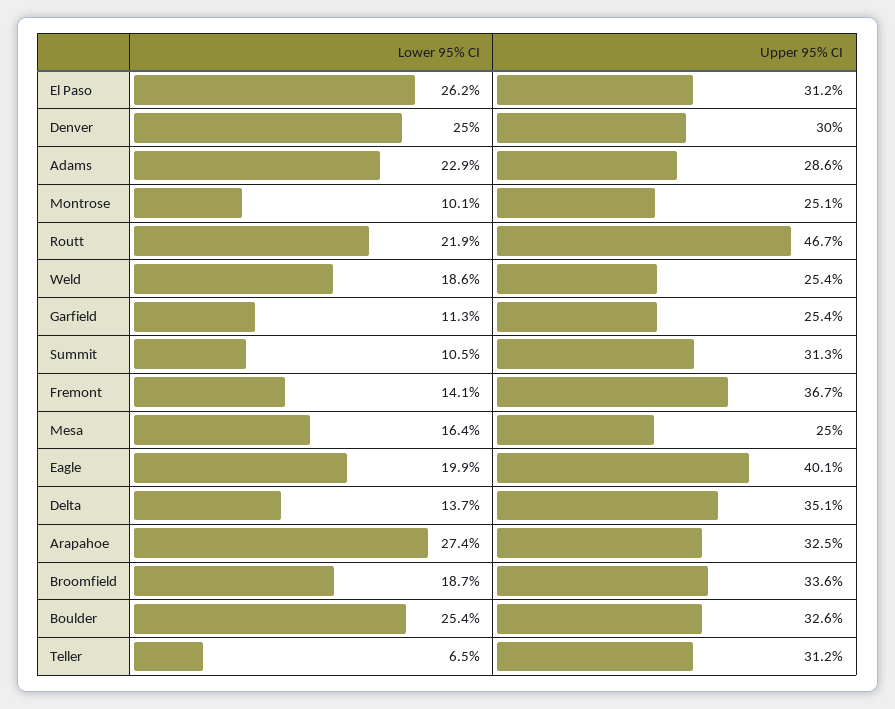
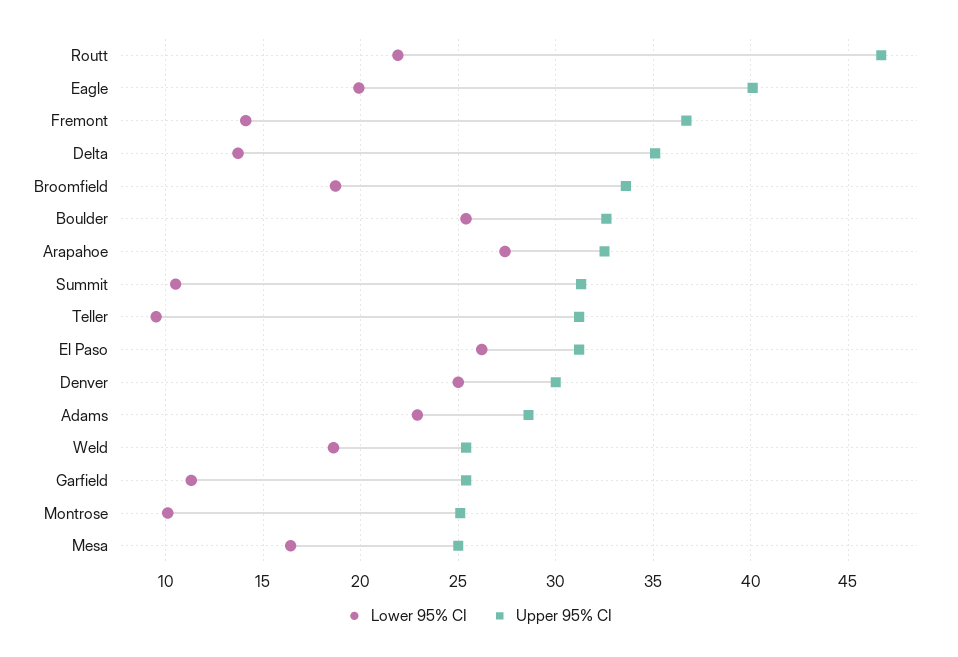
Lower 95% CI, Teller: 6.5 -> 9.5

